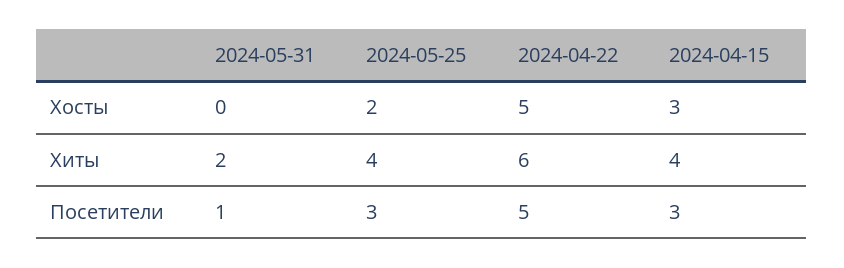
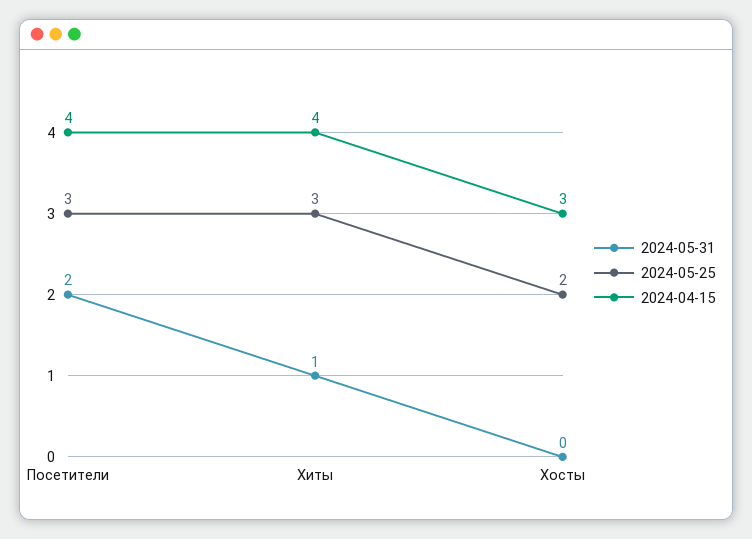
2024-04-22, Хосты: 5 -> none
2024-05-31, Хиты: 2 -> 1
2024-05-25, Хиты: 4 -> 3
2024-04-22, Хиты: 6 -> none
2024-05-31, Посетители: 1 -> 2
2024-04-22, Посетители: 5 -> none
2024-04-15, Посетители: 3 -> 4

